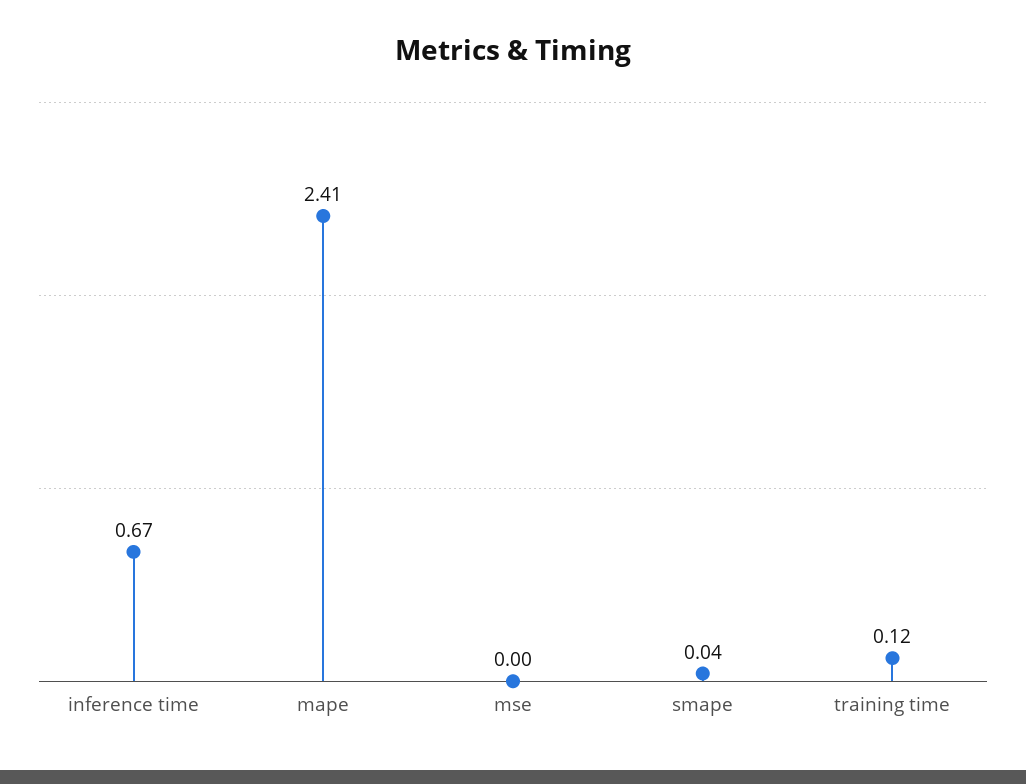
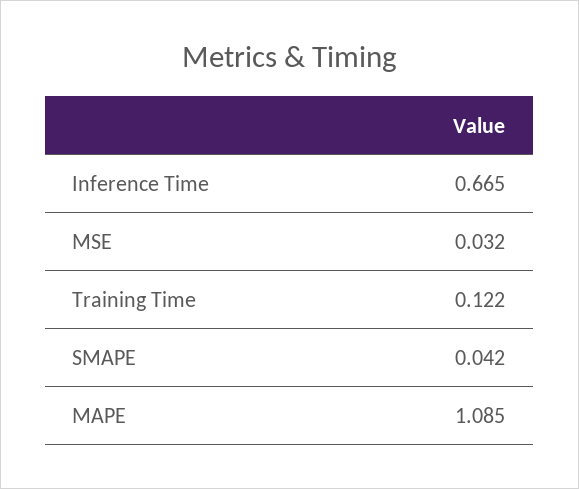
mape: 2.41 -> 1.085
mse: 0 -> 0.032

